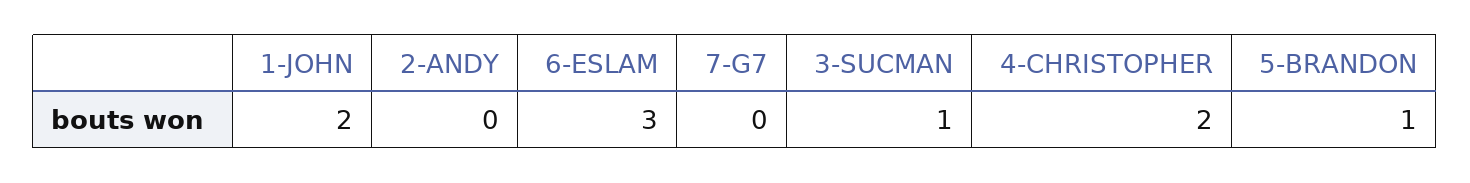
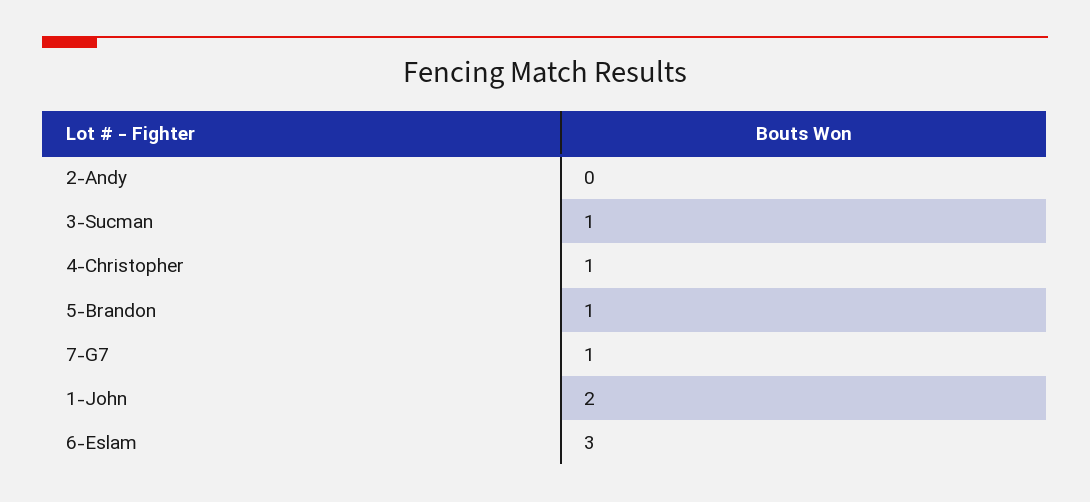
7-G7: 0 -> 1
4-CHRISTOPHER: 2 -> 1

